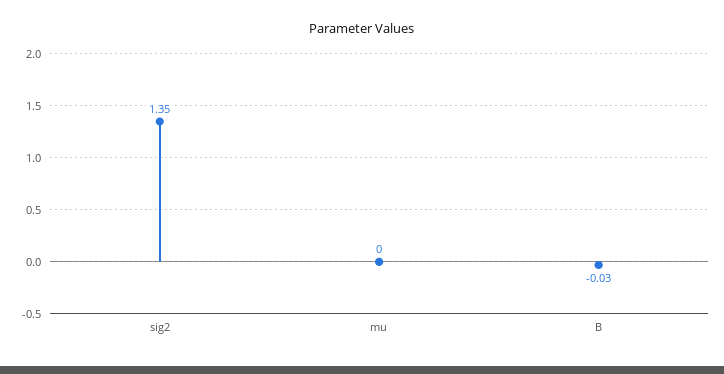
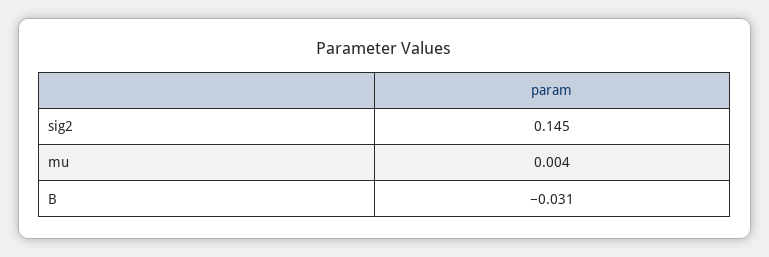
sig2: 1.35 -> 0.145

